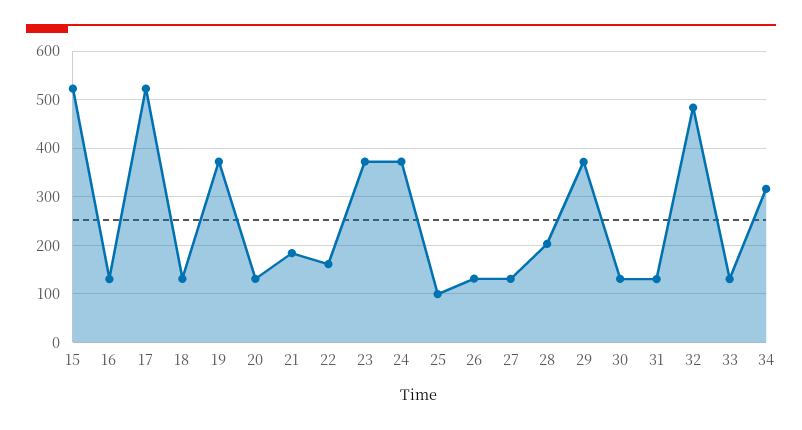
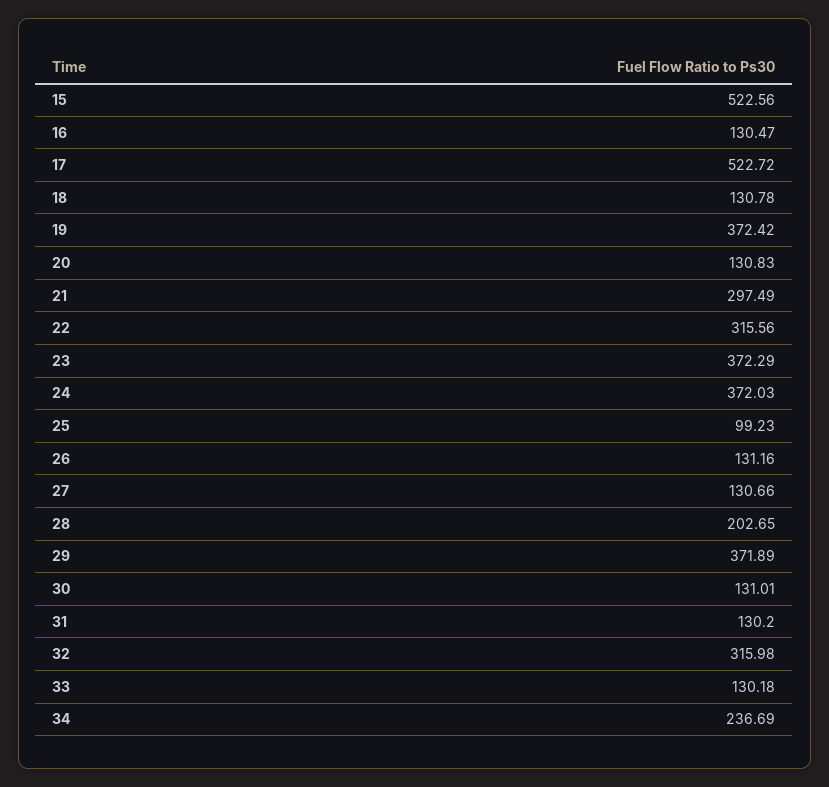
21: 180 -> 297.49
22: 160 -> 315.56
32: 480 -> 315.98
34: 320 -> 236.69

